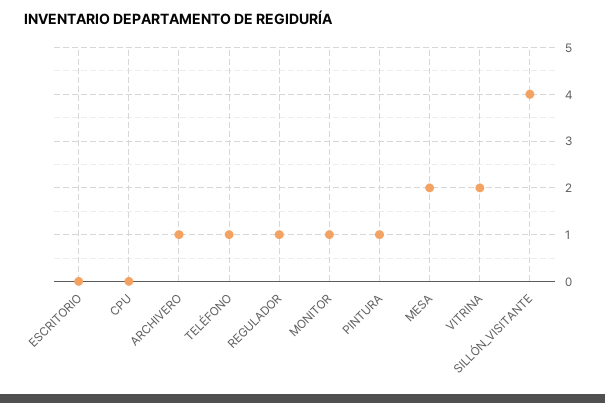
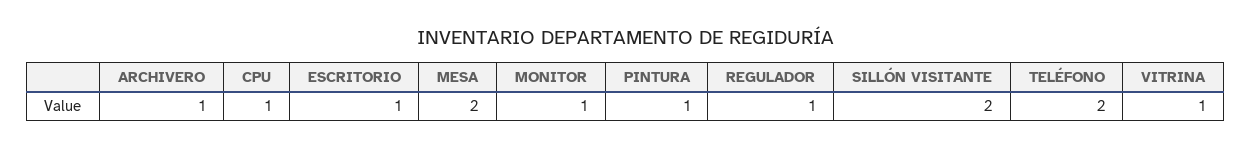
ESCRITORIO: 0 -> 1
CPU: 0 -> 1
TELÉFONO: 1 -> 2
VITRINA: 2 -> 1
SILLÓN_VISITANTE: 4 -> 2

